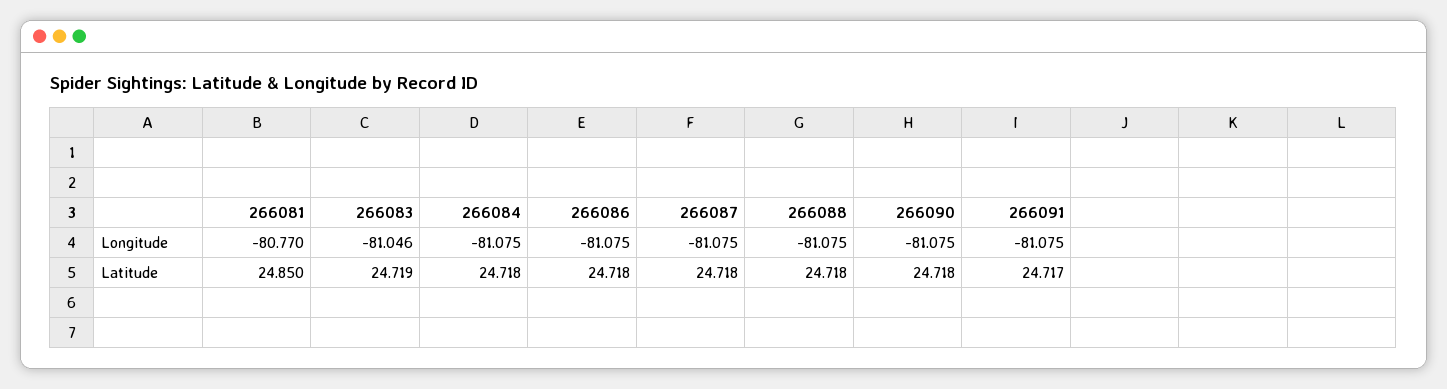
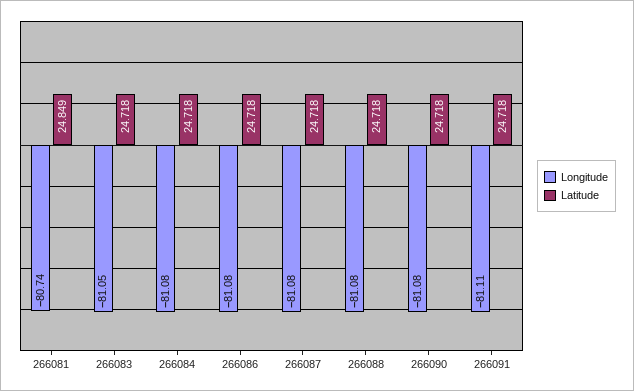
Longitude, 266081: -80.77 -> -80.74
Longitude, 266091: -81.075 -> -81.11
Latitude, 266081: 24.85 -> 24.849
Latitude, 266083: 24.719 -> 24.718
Latitude, 266091: 24.717 -> 24.718

